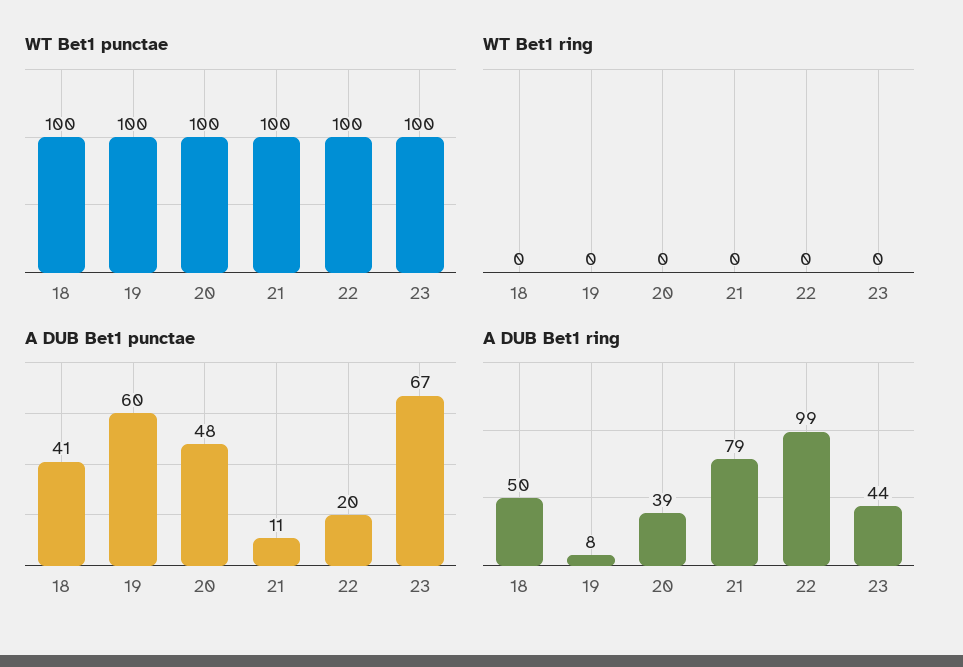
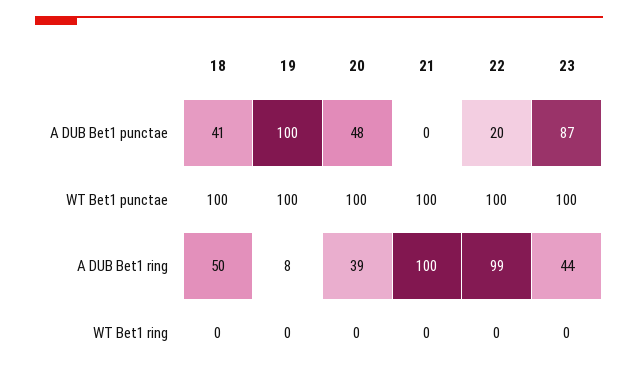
A DUB Bet1 punctae, 19: 60 -> 100
A DUB Bet1 punctae, 21: 11 -> 0
A DUB Bet1 punctae, 23: 67 -> 87
A DUB Bet1 ring, 21: 79 -> 100

